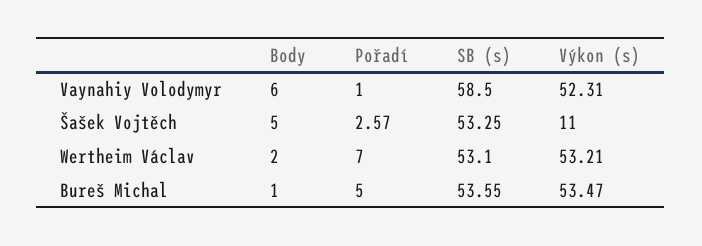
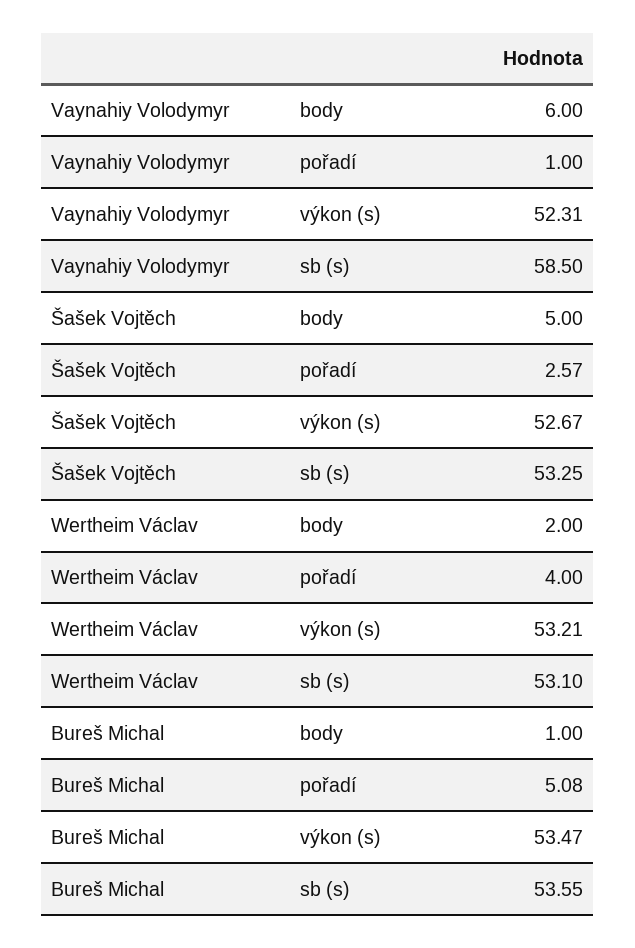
Výkon (s), Šašek Vojtěch: 11 -> 52.67
Pořadí, Wertheim Václav: 7 -> 4
Pořadí, Bureš Michal: 5 -> 5.08

